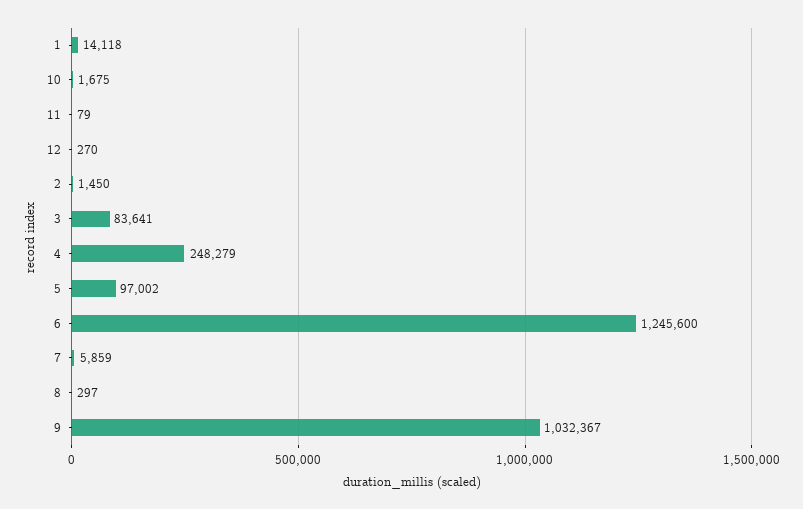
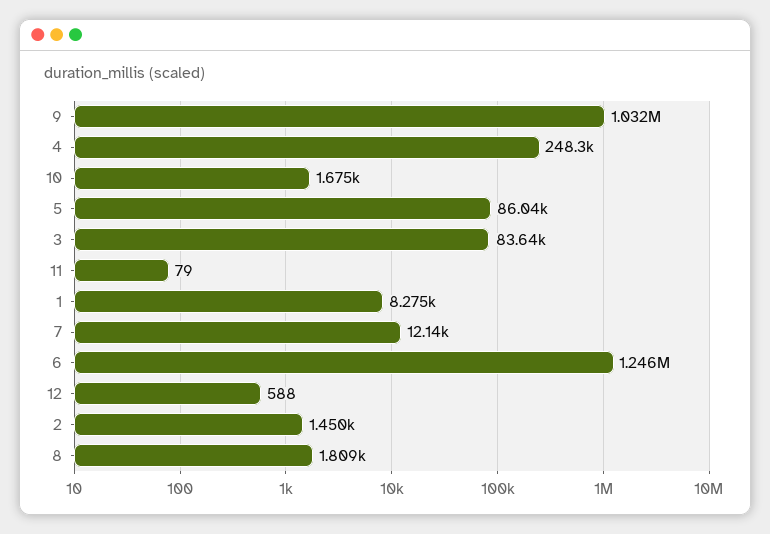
1: 14118 -> 8275
12: 270 -> 588
5: 97002 -> 86040
7: 5859 -> 12140
8: 297 -> 1809

